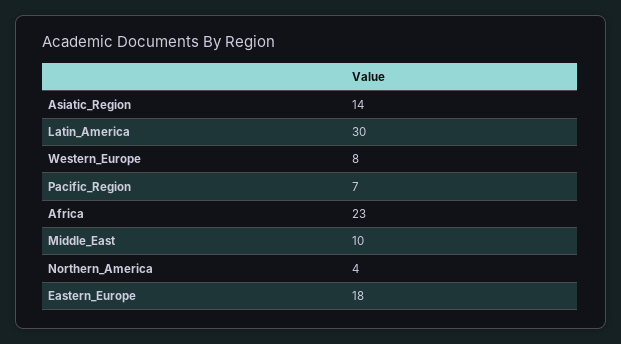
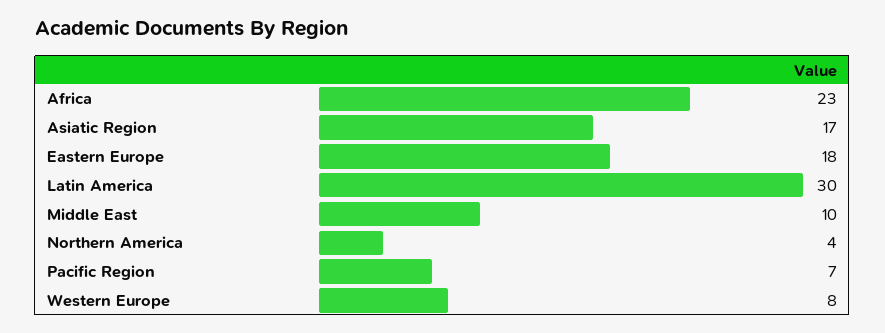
Asiatic_Region: 14 -> 17

